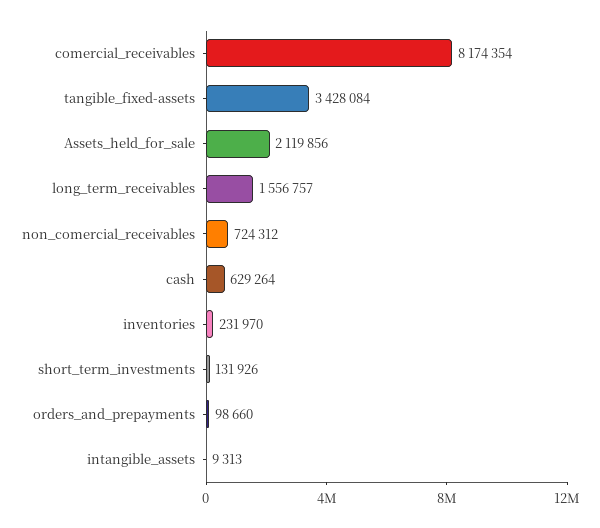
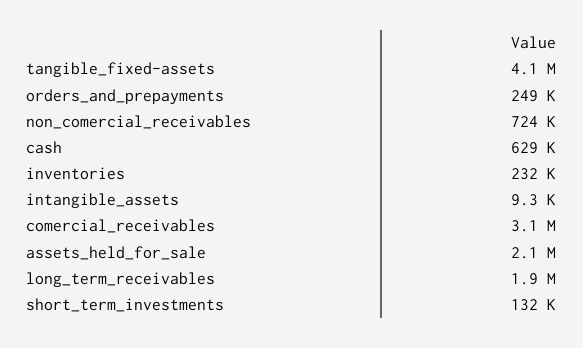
comercial_receivables: 8174354 -> 3100000
tangible_fixed-assets: 3428084 -> 4100000
long_term_receivables: 1556757 -> 1900000
orders_and_prepayments: 98660 -> 249000

